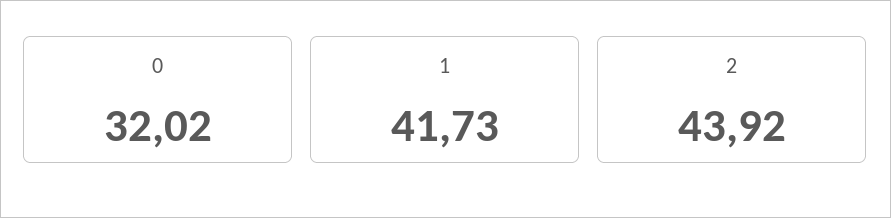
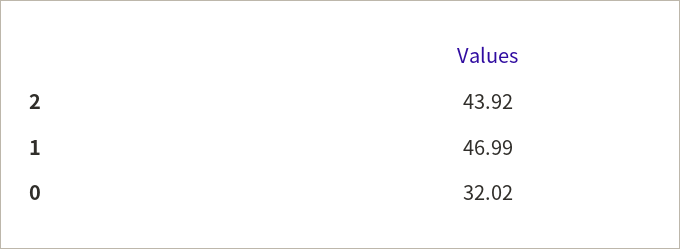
1: 41.73 -> 46.99

